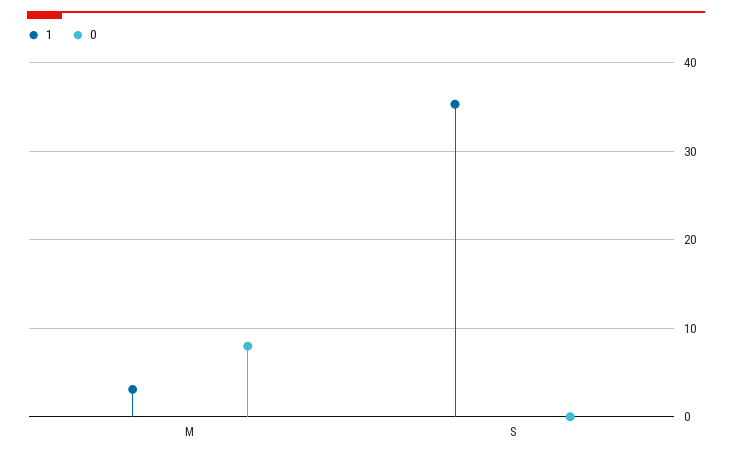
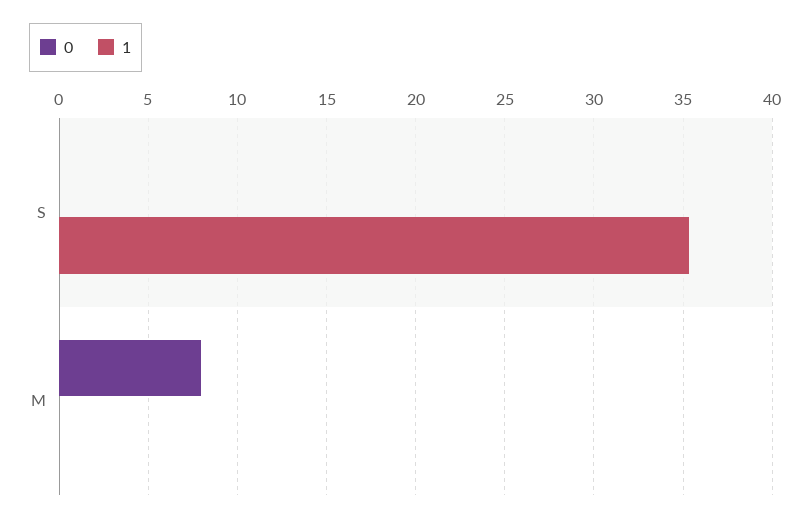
1, M: 3 -> 0

